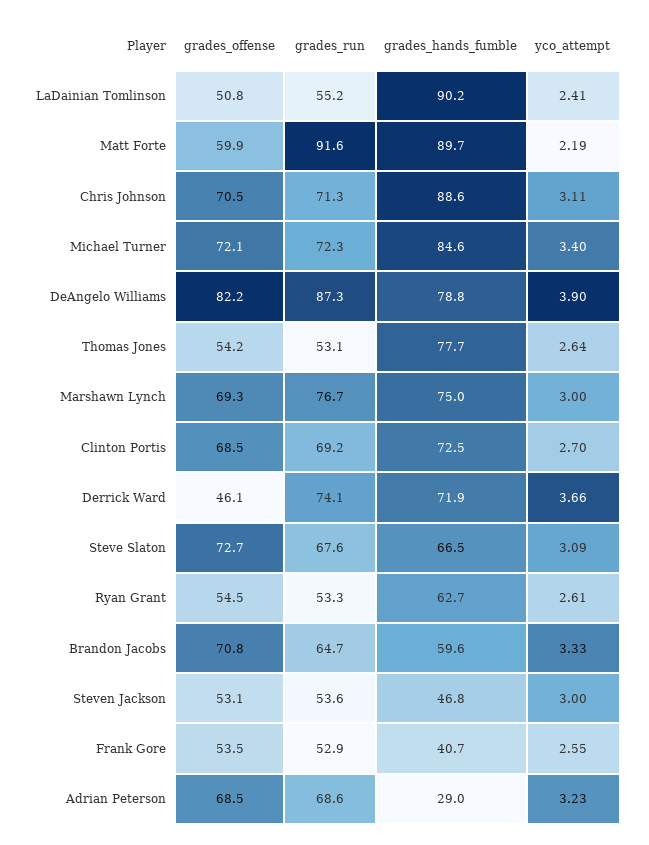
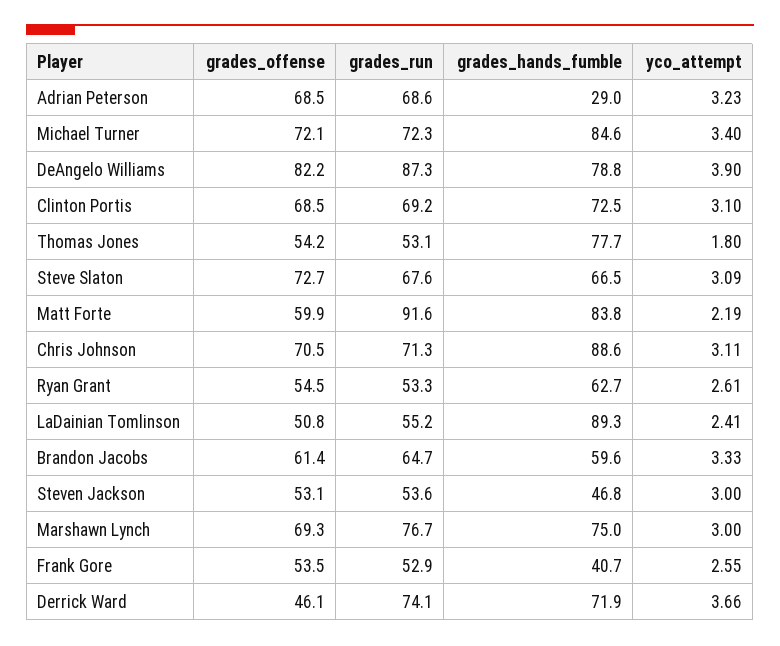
grades_hands_fumble, LaDainian Tomlinson: 90.2 -> 89.3
grades_hands_fumble, Matt Forte: 89.7 -> 83.8
yco_attempt, Thomas Jones: 2.64 -> 1.8
yco_attempt, Clinton Portis: 2.7 -> 3.1
grades_offense, Brandon Jacobs: 70.8 -> 61.4

